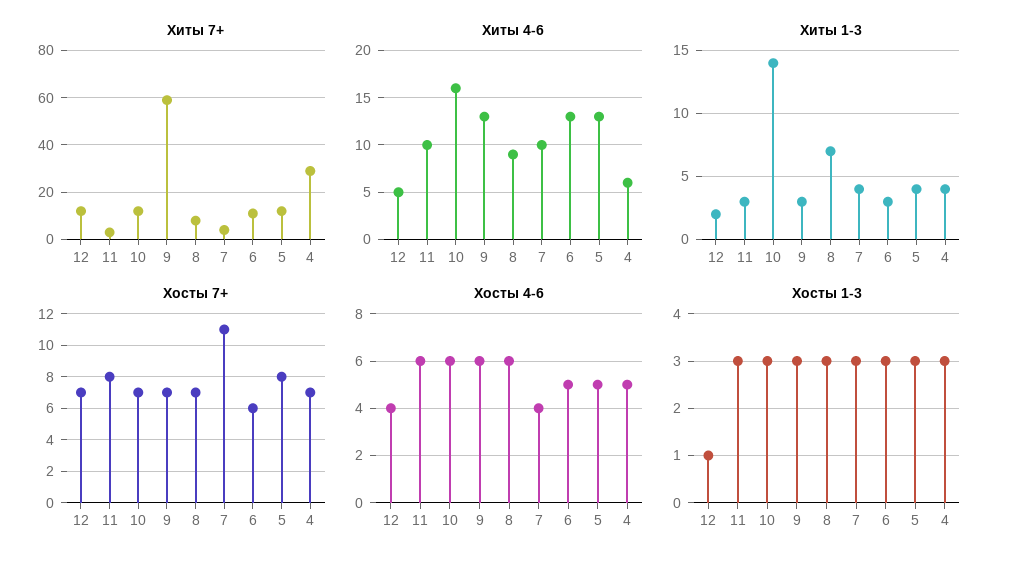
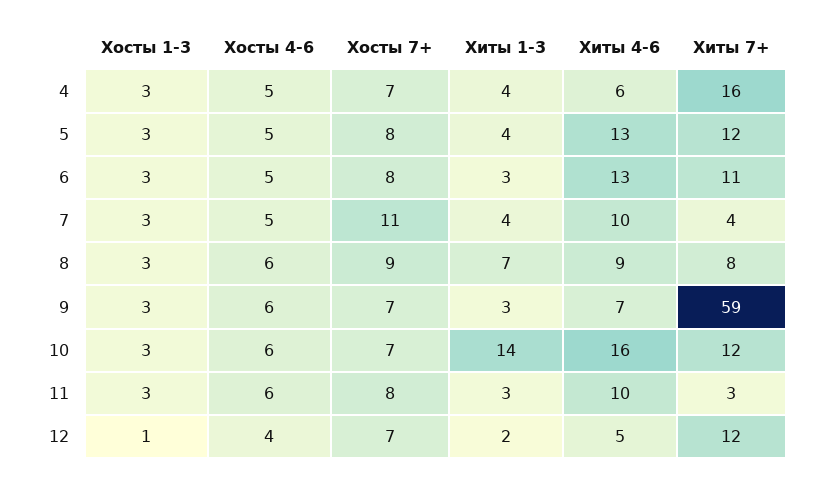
Хиты 7+, 4: 30 -> 16
Хиты 4-6, 9: 13 -> 7
Хосты 7+, 8: 7 -> 9
Хосты 7+, 6: 6 -> 8
Хосты 4-6, 7: 4 -> 5

